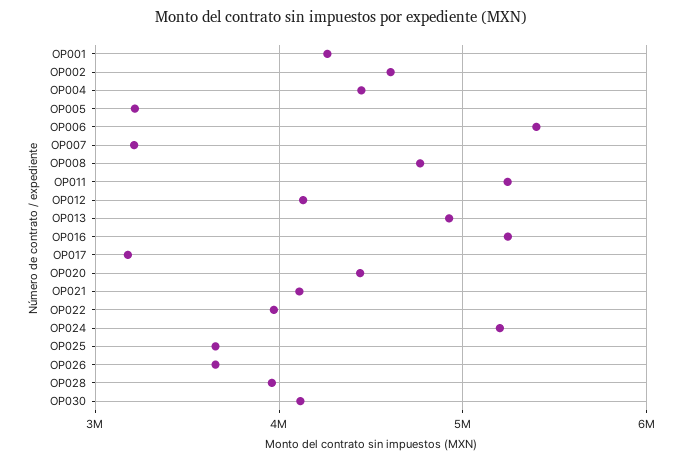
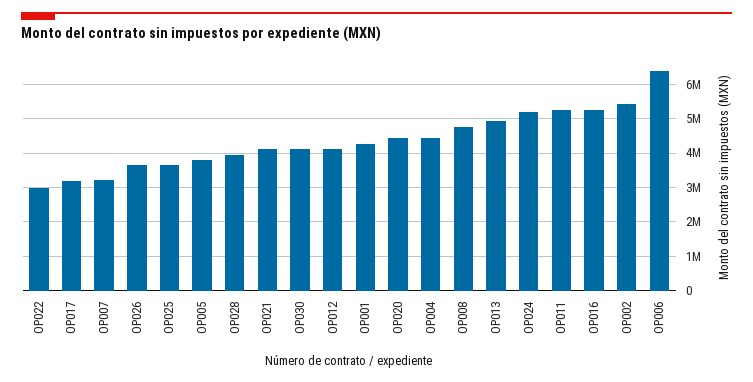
OP002: 4600000 -> 5400000
OP005: 3200000 -> 3800000
OP006: 5400000 -> 6400000
OP022: 4000000 -> 3000000

